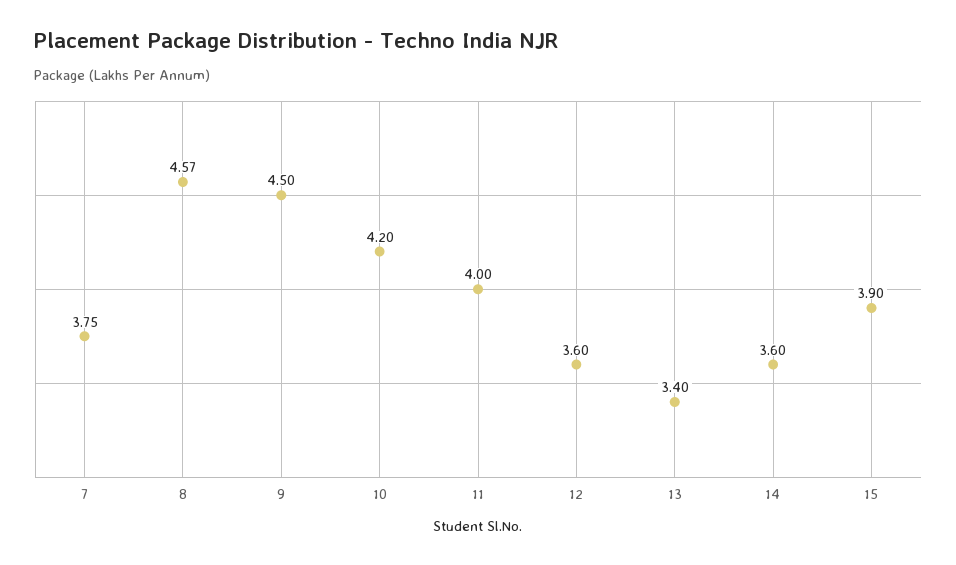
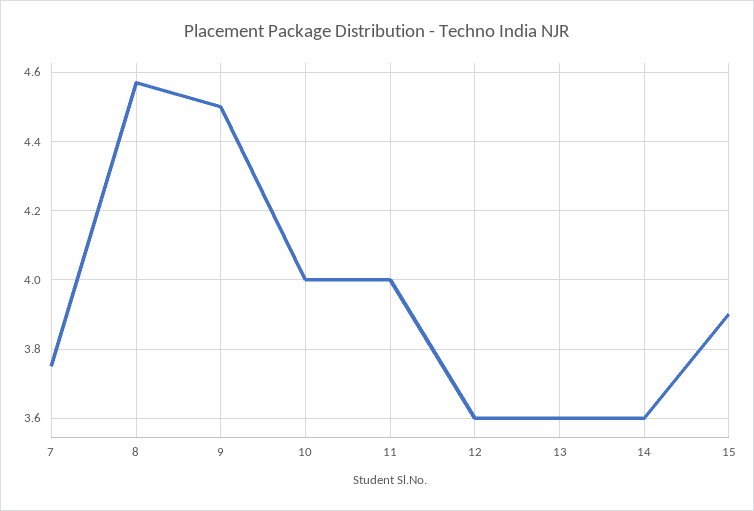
10: 4.2 -> 4
13: 3.4 -> 3.6

